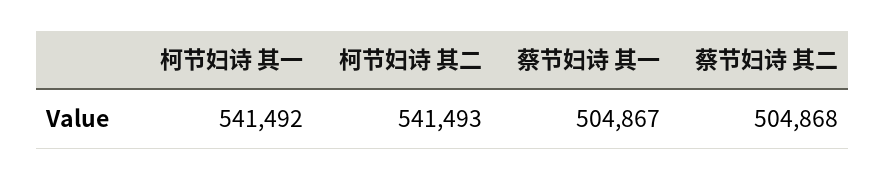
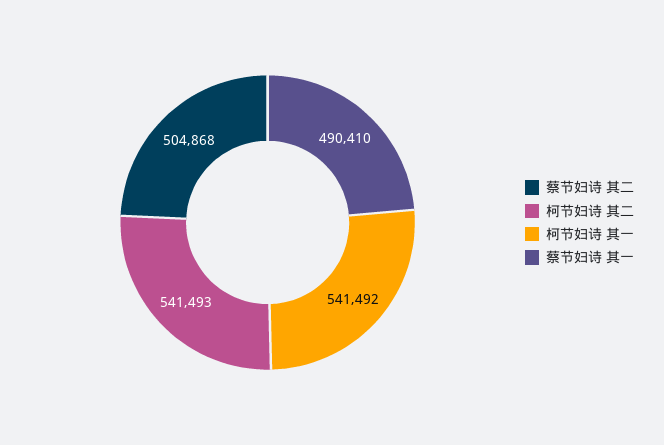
蔡节妇诗 其一: 504867 -> 490410

